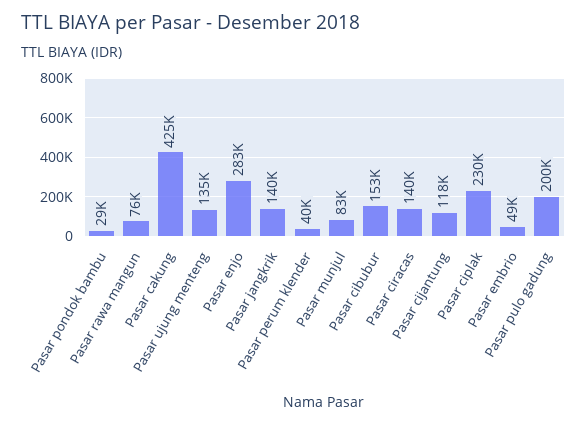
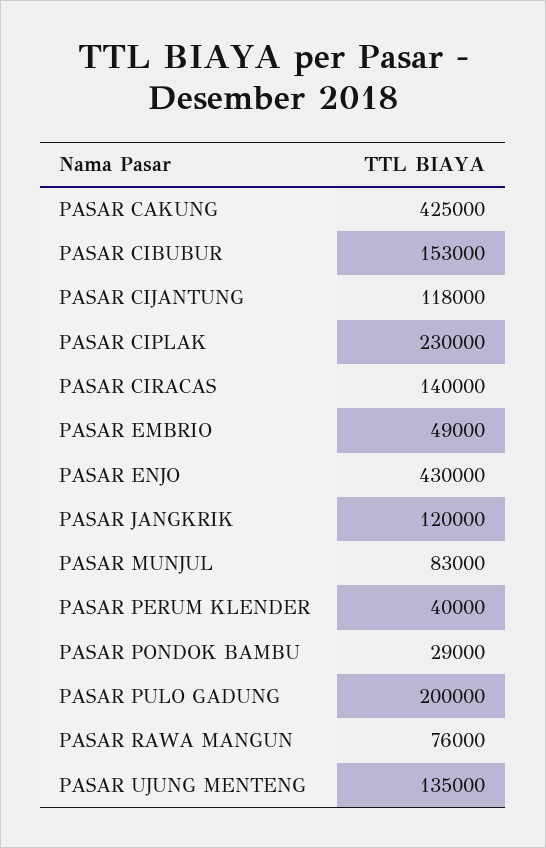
Pasar enjo: 283000 -> 430000
Pasar jangkrik: 140000 -> 120000

